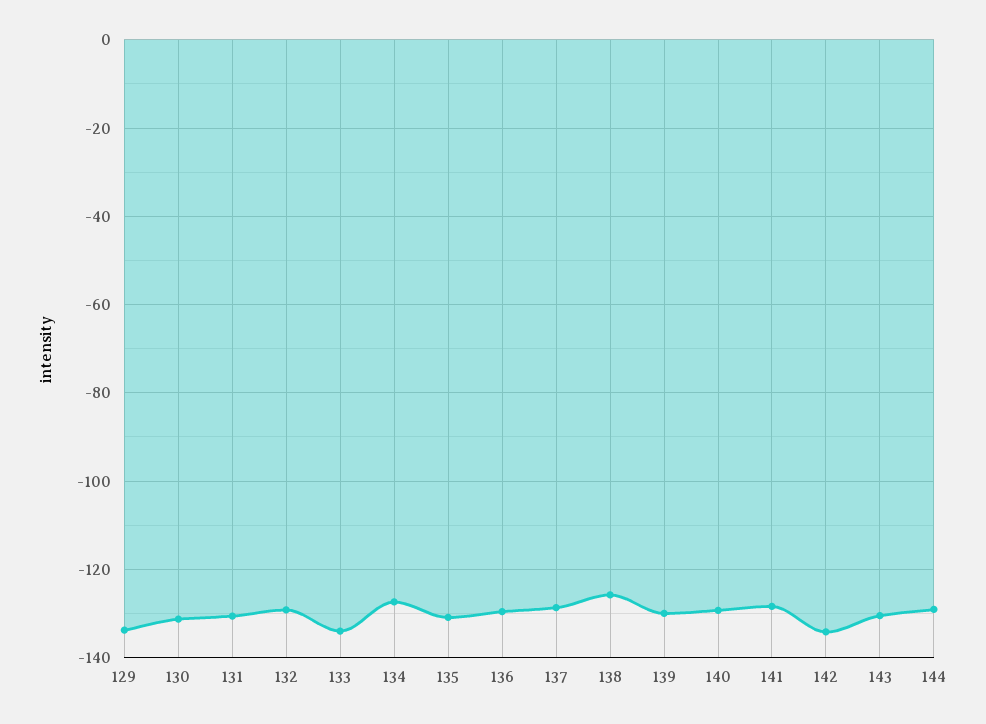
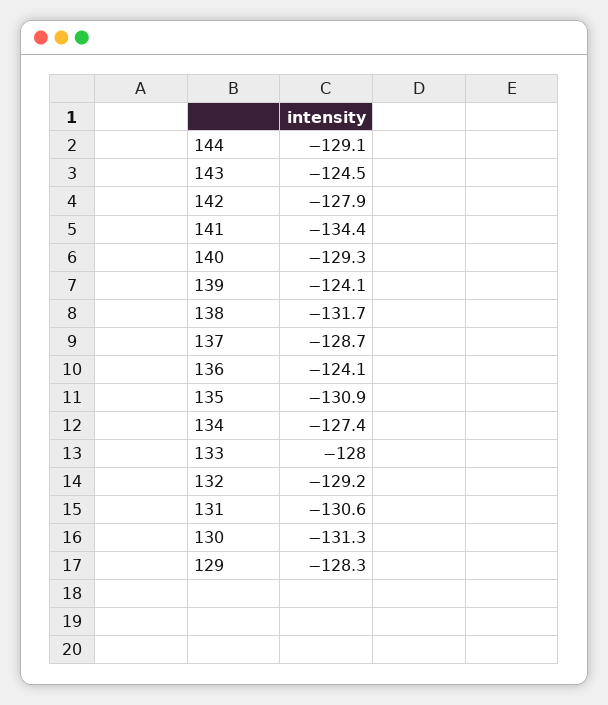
129: -134 -> -128.3
133: -134 -> -128
136: -130 -> -124.1
138: -126 -> -131.7
139: -130 -> -124.1
141: -128 -> -134.4
142: -134 -> -127.9
143: -130 -> -124.5

